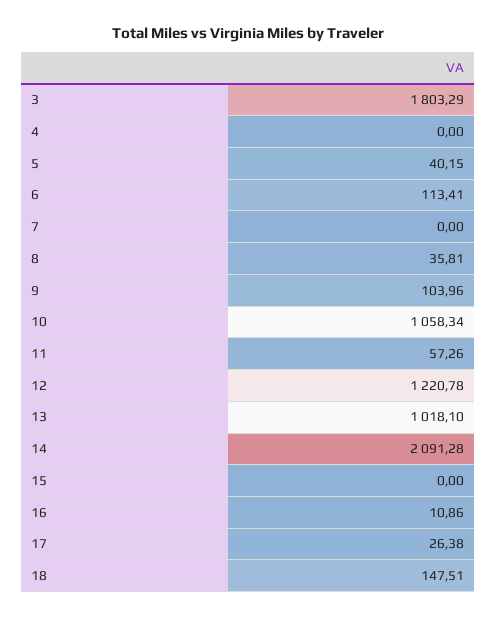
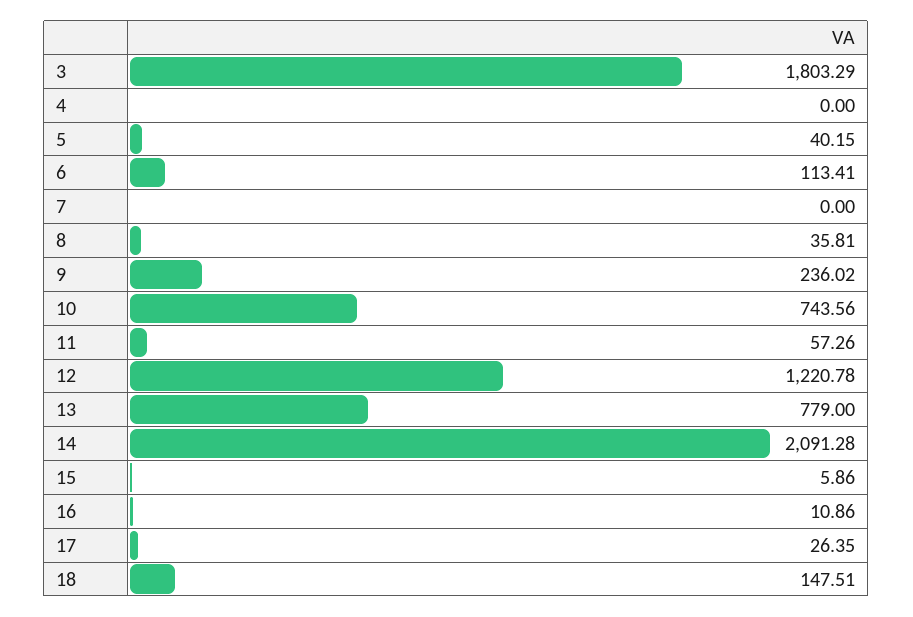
9: 103.96 -> 236.02
10: 1058.34 -> 743.56
13: 1018.1 -> 779
15: 0 -> 5.86
17: 26.38 -> 26.35

